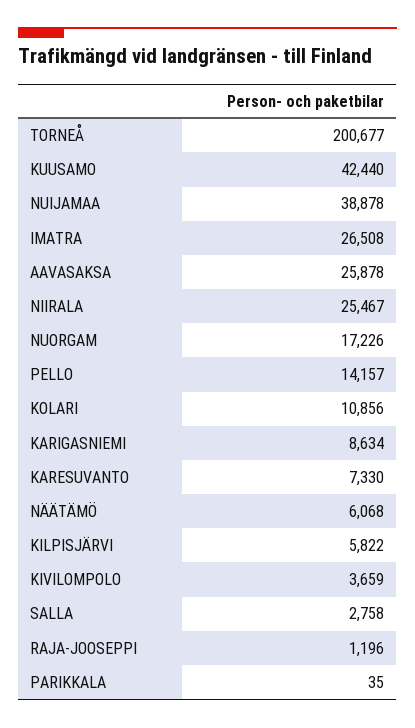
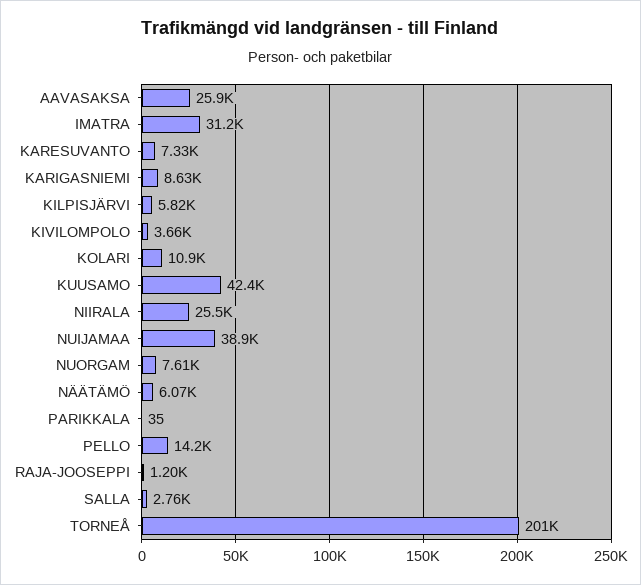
IMATRA: 26508 -> 31200
NUORGAM: 17226 -> 7610

